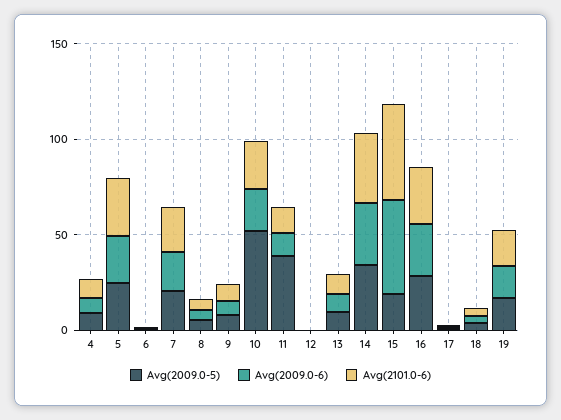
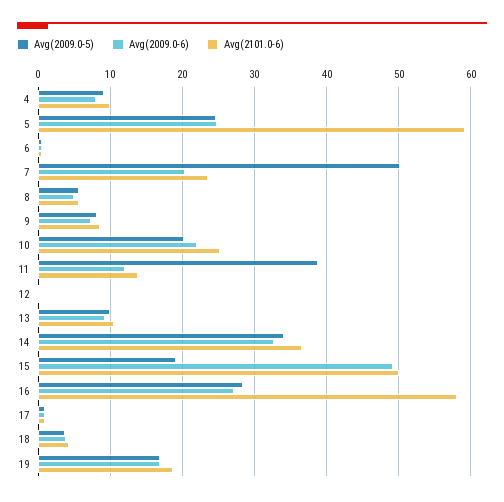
Avg(2101.0-6), 5: 30 -> 59
Avg(2009.0-5), 7: 20 -> 50
Avg(2009.0-5), 10: 50 -> 20
Avg(2101.0-6), 16: 30 -> 58

